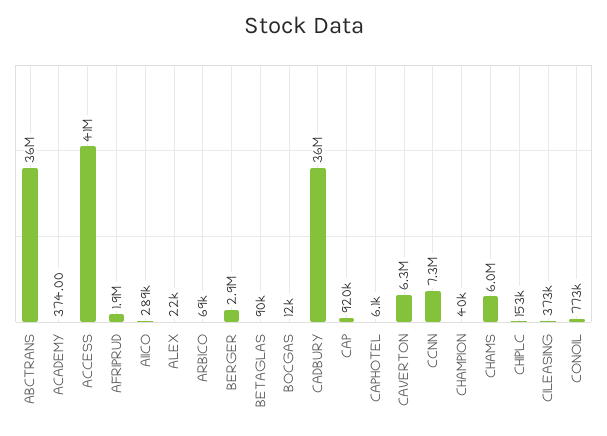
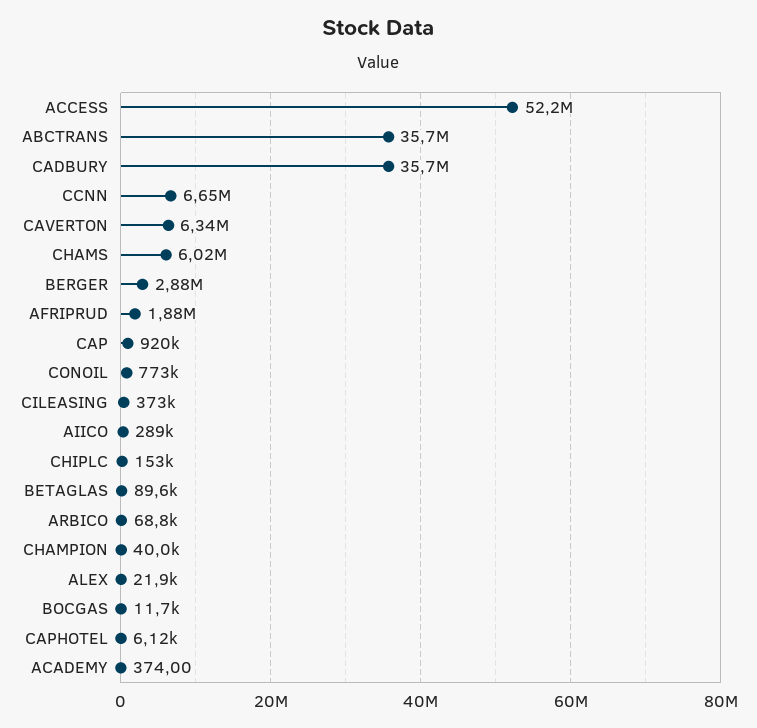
ACCESS: 41000000 -> 52200000
CCNN: 7300000 -> 6650000

